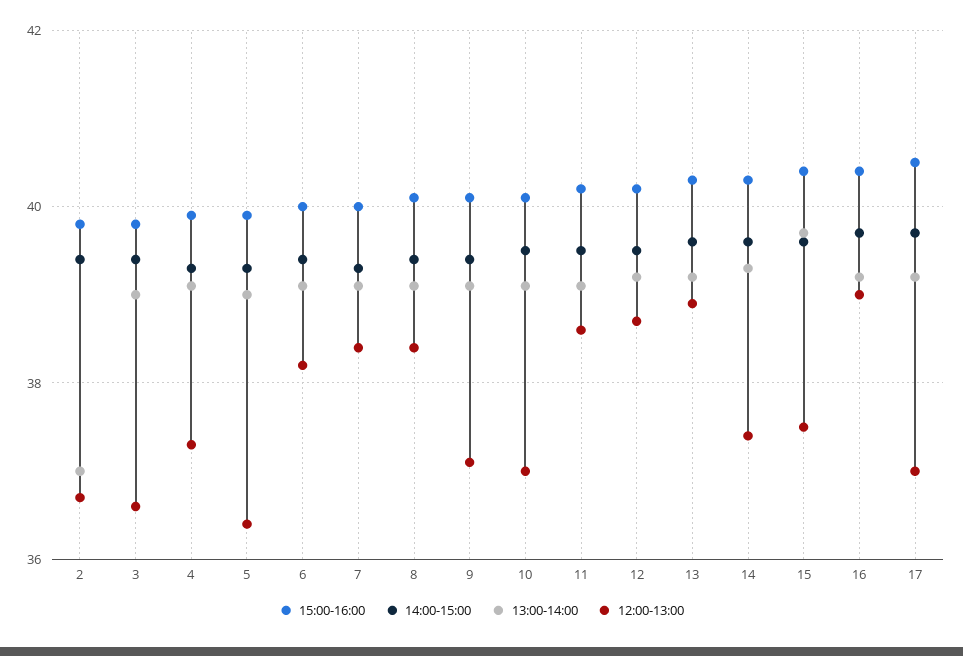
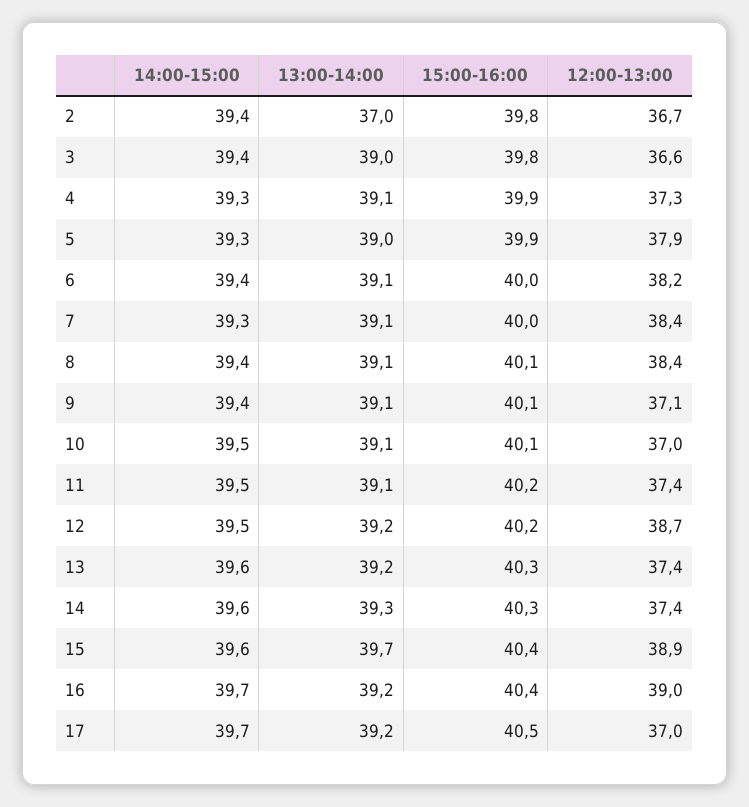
12:00-13:00, 5: 36.5 -> 37.9
12:00-13:00, 11: 38.5 -> 37.4
12:00-13:00, 13: 39 -> 37.4
12:00-13:00, 15: 37.5 -> 38.9

